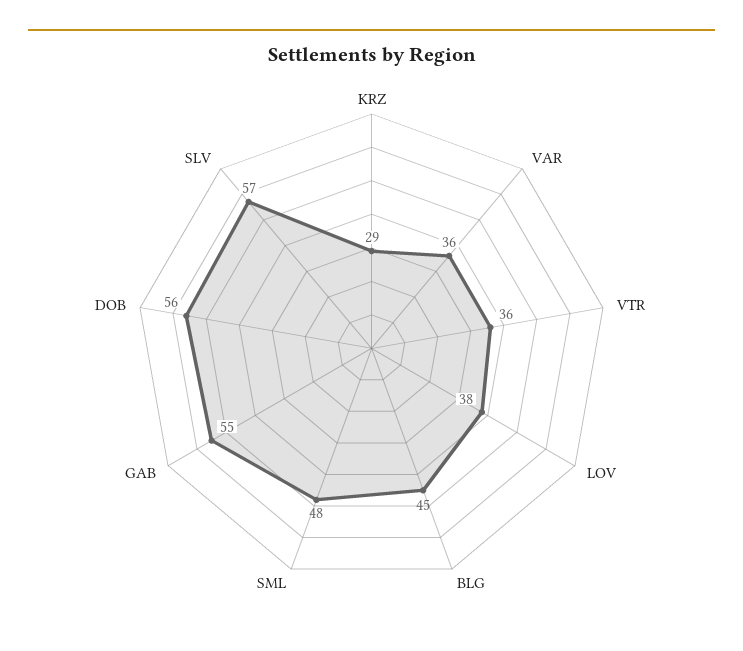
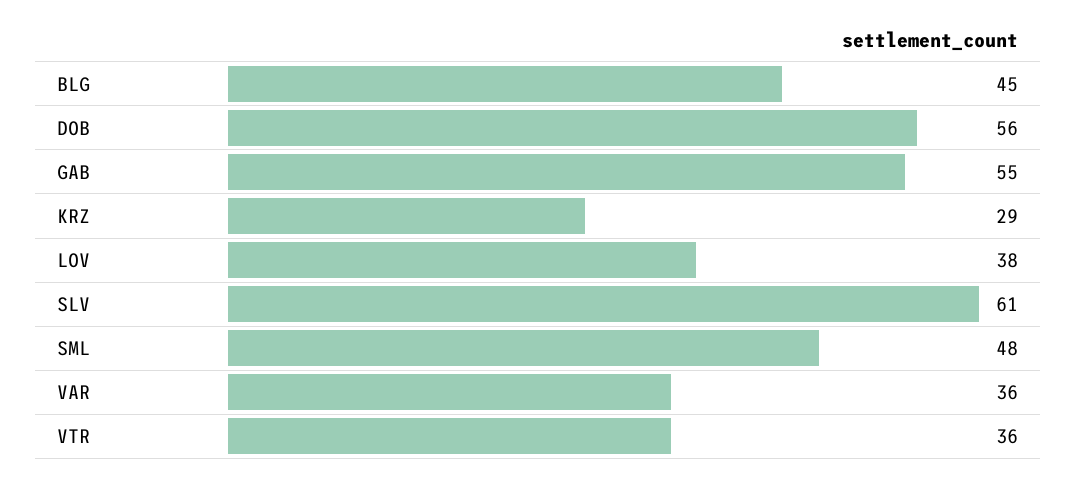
SLV: 57 -> 61

